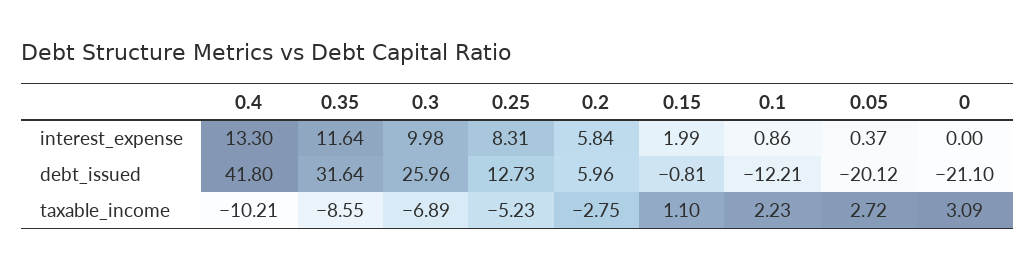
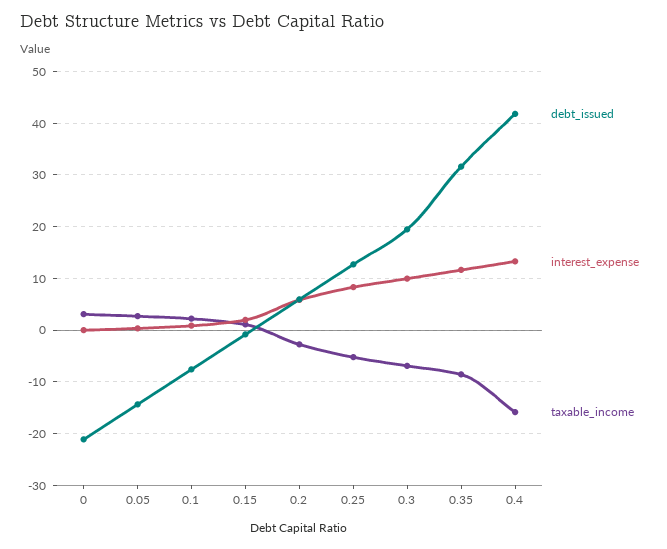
debt_issued, 0.3: 25.96 -> 20
debt_issued, 0.1: -12.21 -> -8
debt_issued, 0.05: -20.12 -> -14
taxable_income, 0.4: -10.21 -> -16

